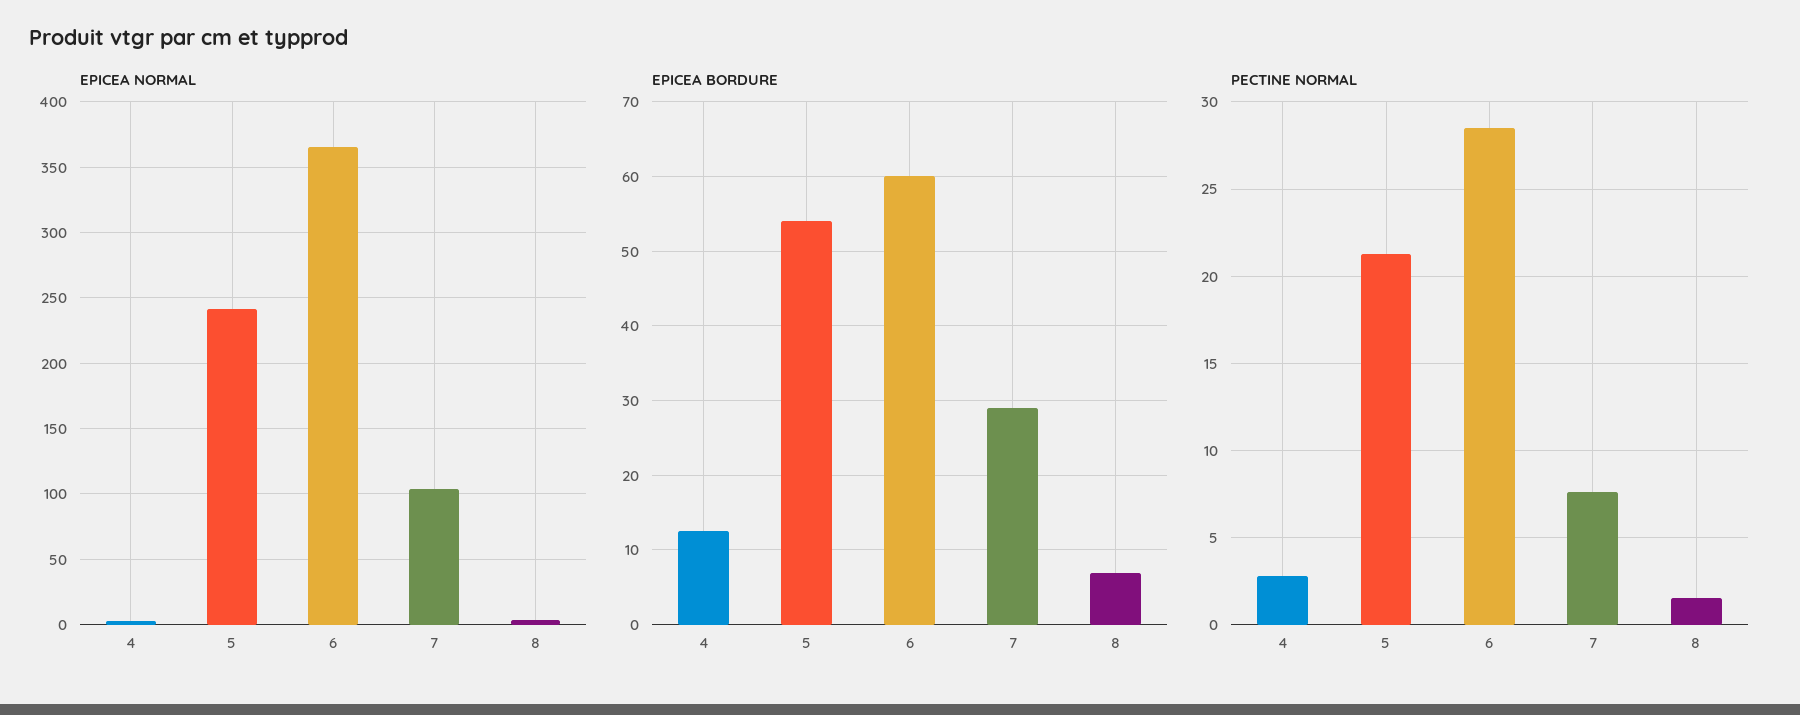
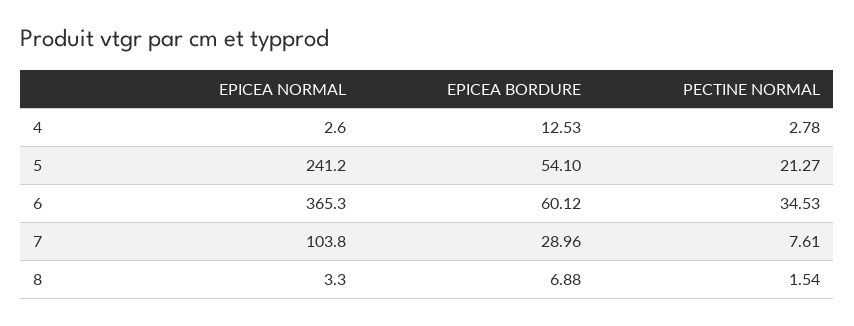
PECTINE NORMAL, 6: 28.5 -> 34.53

